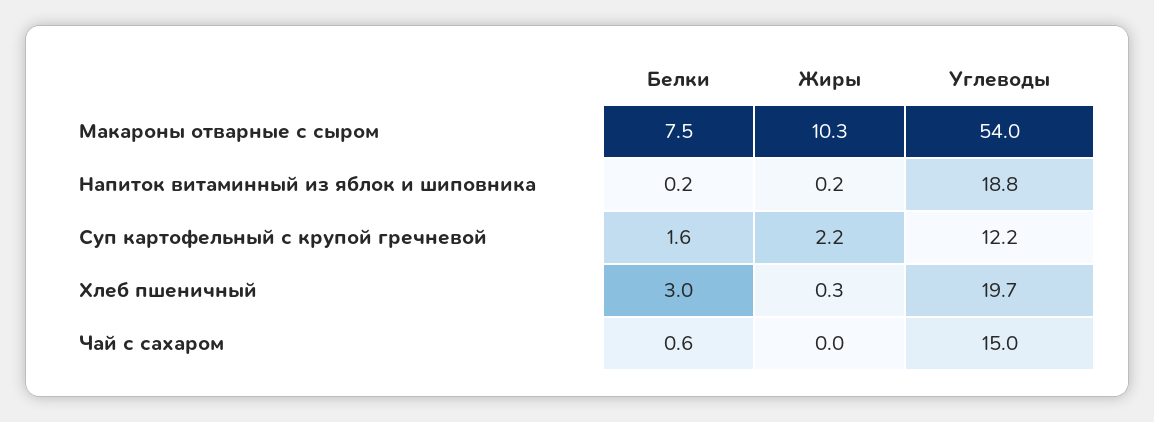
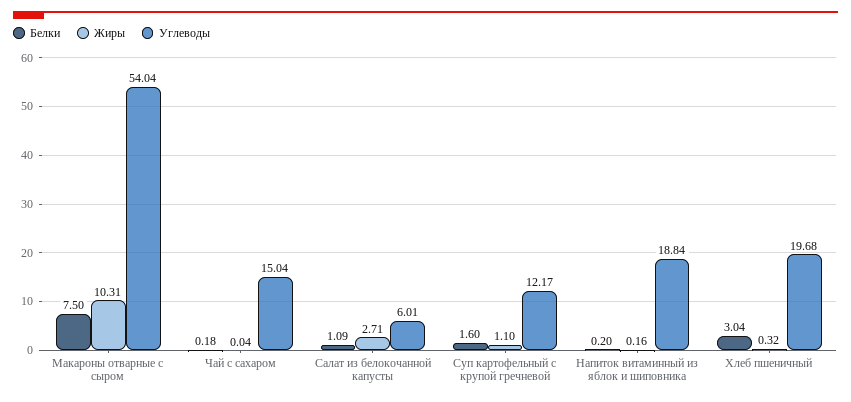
Жиры, Суп картофельный с крупой гречневой: 2.2 -> 1.1
Белки, Чай с сахаром: 0.6 -> 0.18
Белки, Салат из белокочанной капусты: none -> 1.09
Жиры, Салат из белокочанной капусты: none -> 2.71
Углеводы, Салат из белокочанной капусты: none -> 6.01

